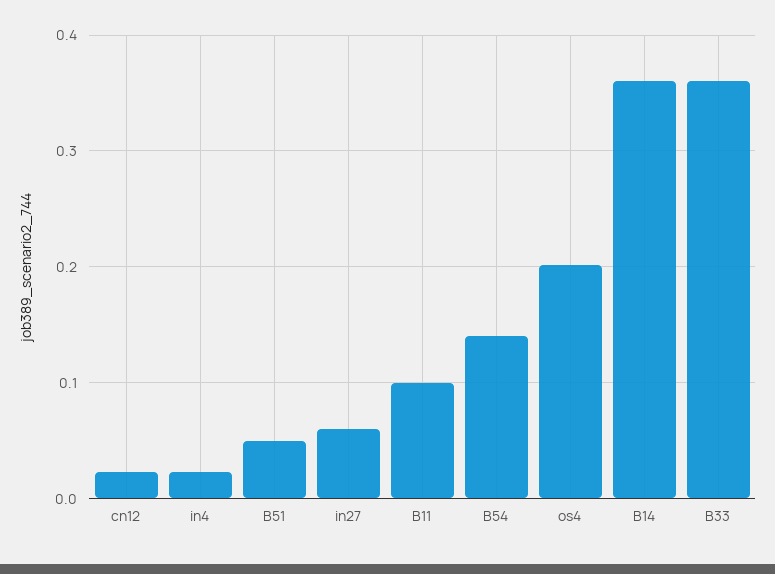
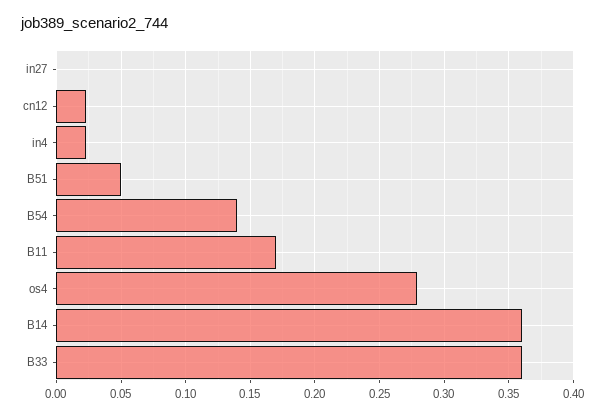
in27: 0.06 -> 0
B11: 0.1 -> 0.17
os4: 0.2 -> 0.28

